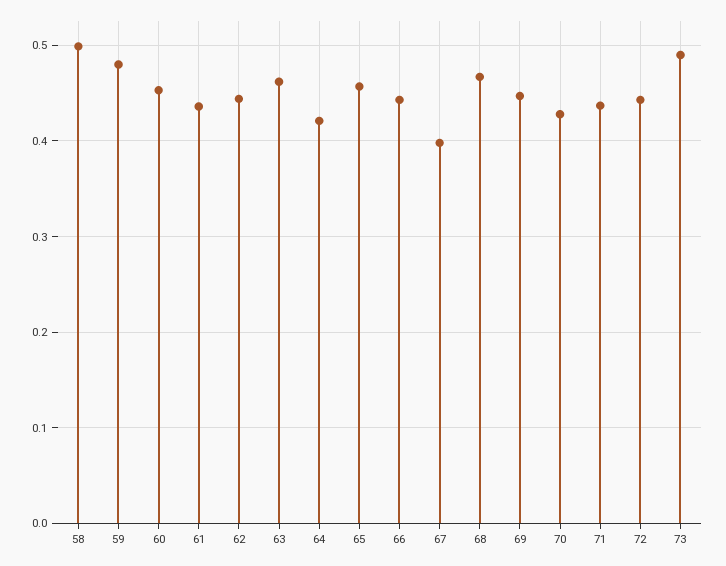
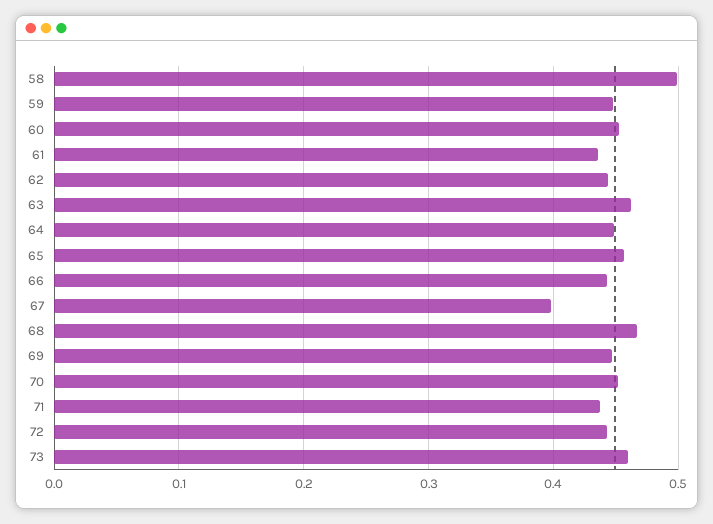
59: 0.48 -> 0.45
64: 0.42 -> 0.45
70: 0.43 -> 0.45
73: 0.49 -> 0.46

